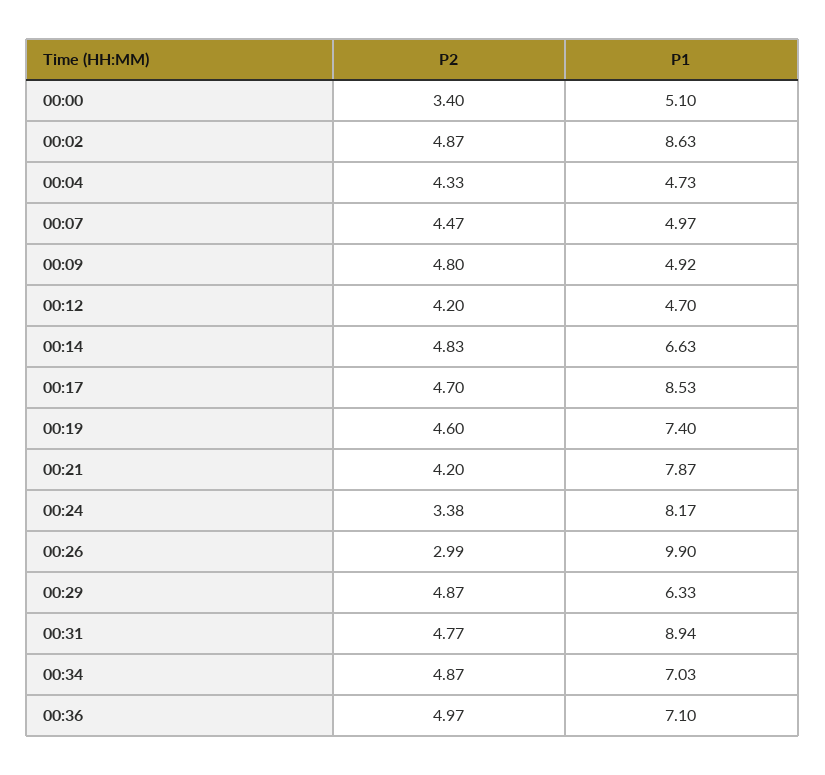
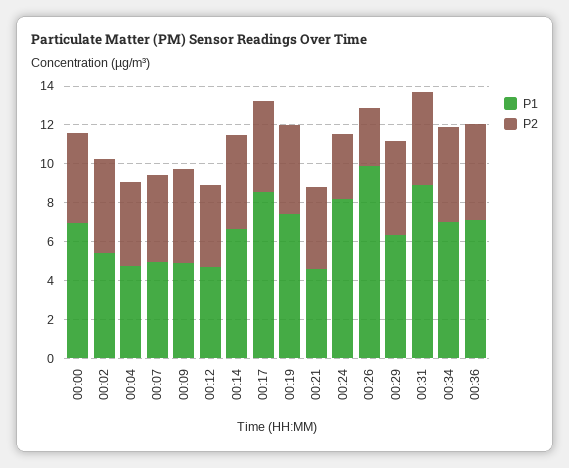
P2, 00:00: 3.4 -> 4.5
P1, 00:00: 5.1 -> 7
P1, 00:02: 8.63 -> 5.5
P1, 00:21: 7.87 -> 4.5

